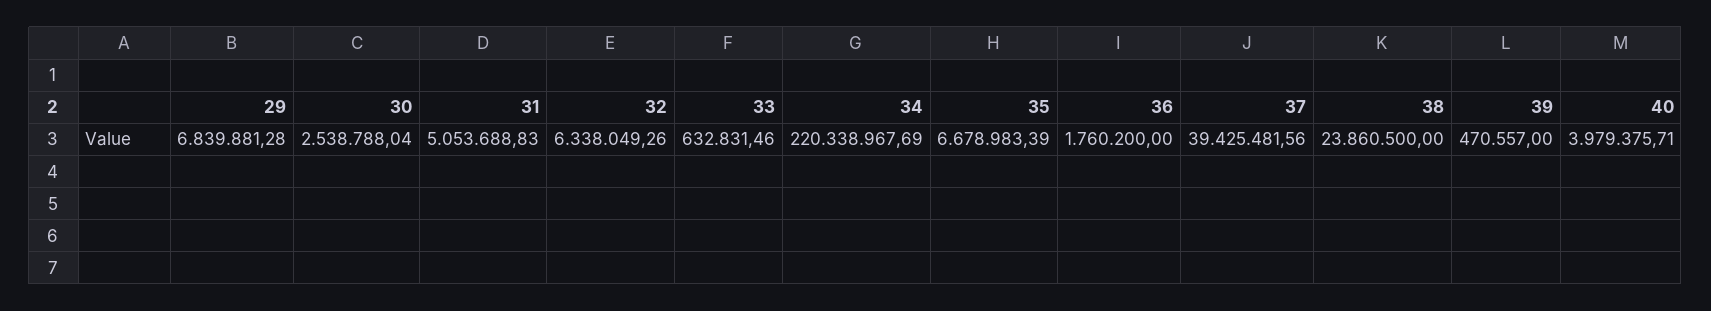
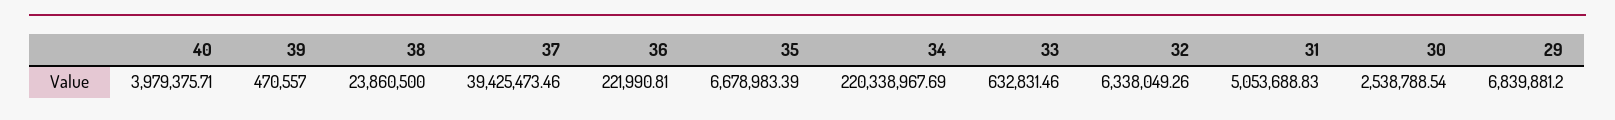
29: 6839881.28 -> 6839881.2
30: 2538788.04 -> 2538788.54
36: 1760200 -> 221990.81
37: 39425481.56 -> 39425473.46

